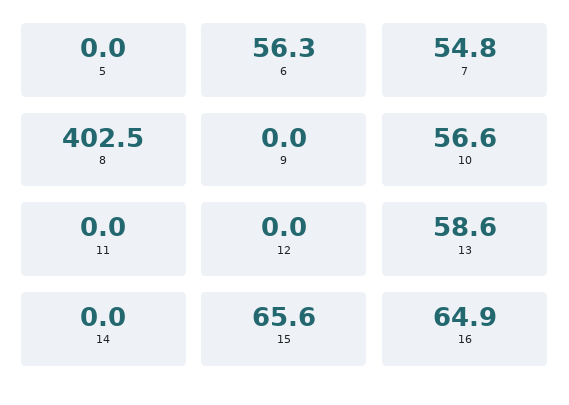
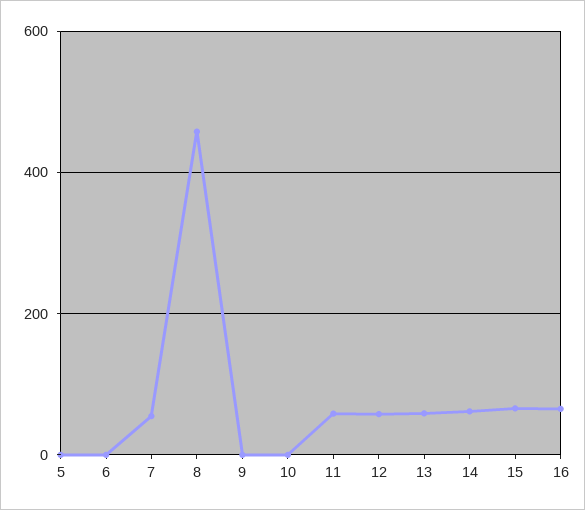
6: 56.3 -> 0
8: 402.5 -> 460
10: 56.6 -> 0
11: 0 -> 60
12: 0 -> 60
14: 0 -> 60

